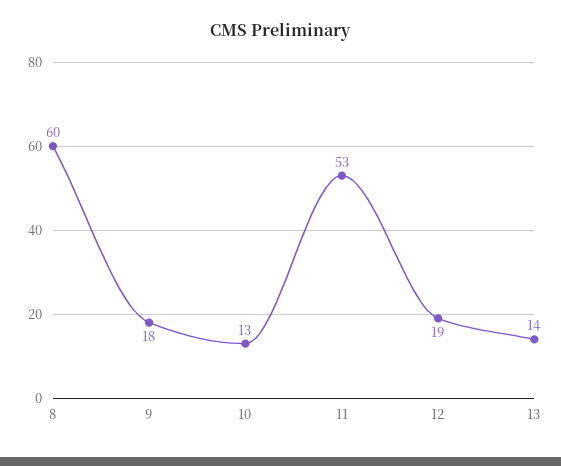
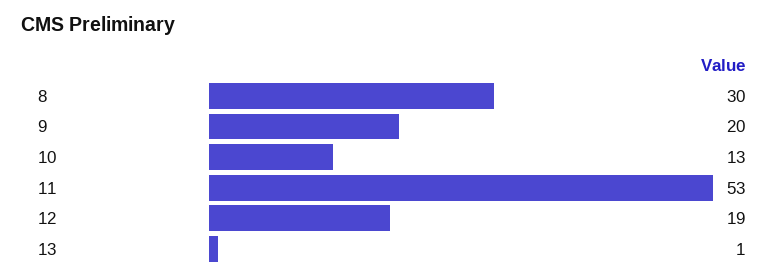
8: 60 -> 30
9: 18 -> 20
13: 14 -> 1

